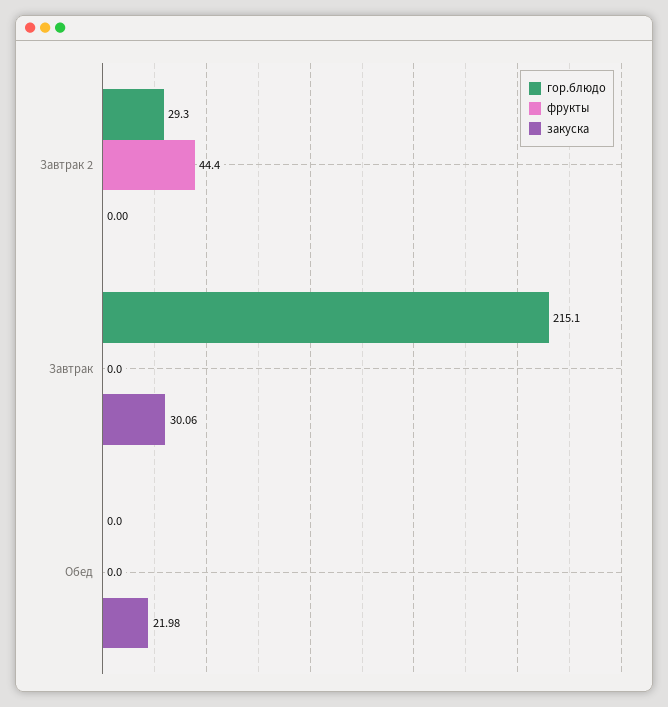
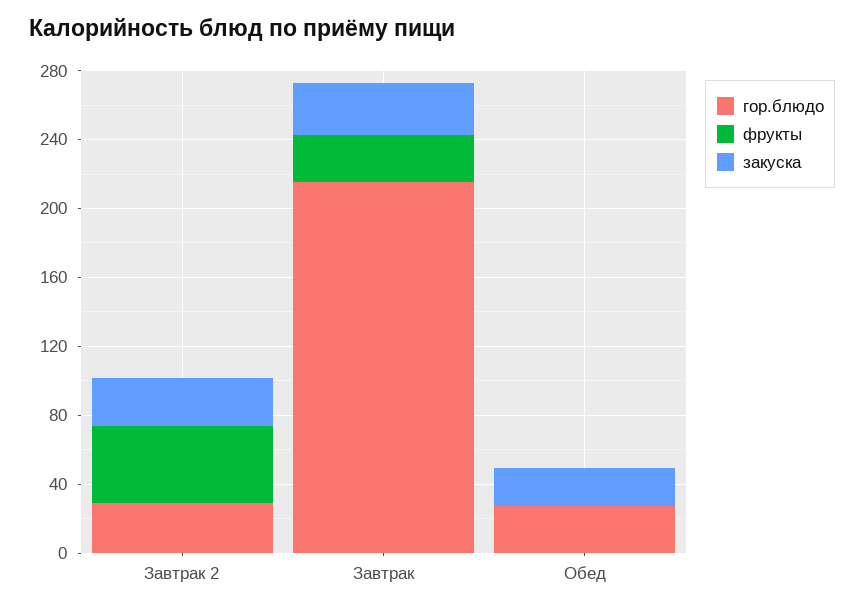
закуска, Завтрак 2: 0 -> 30
фрукты, Завтрак: 0 -> 30
гор.блюдо, Обед: 0 -> 30

